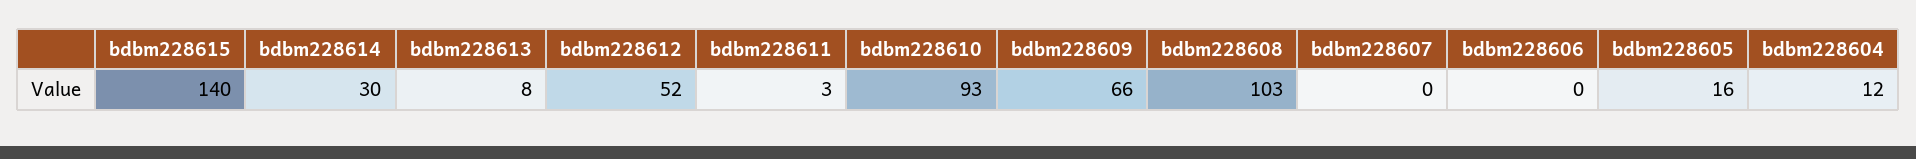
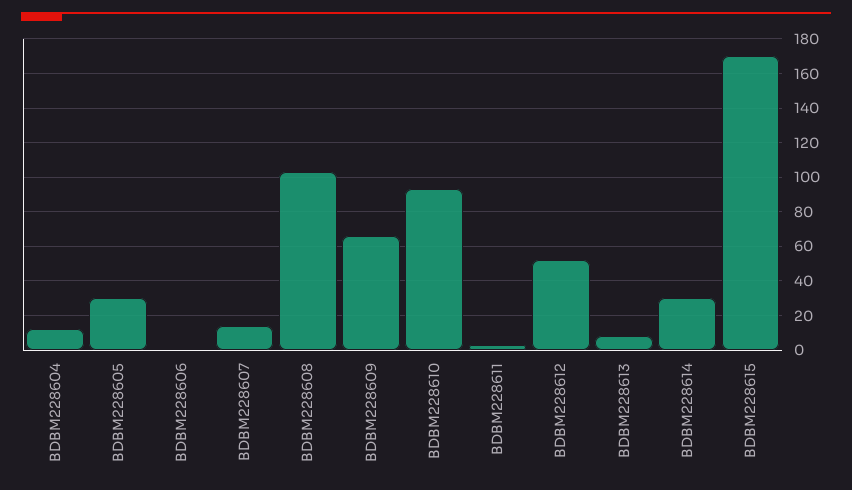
bdbm228615: 140 -> 170
bdbm228607: 0 -> 15
bdbm228605: 16 -> 30

